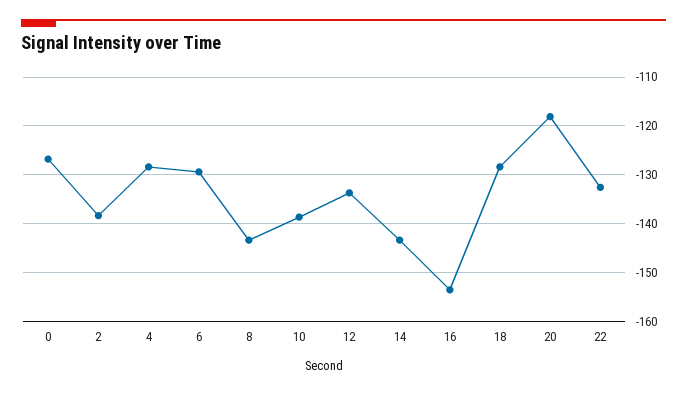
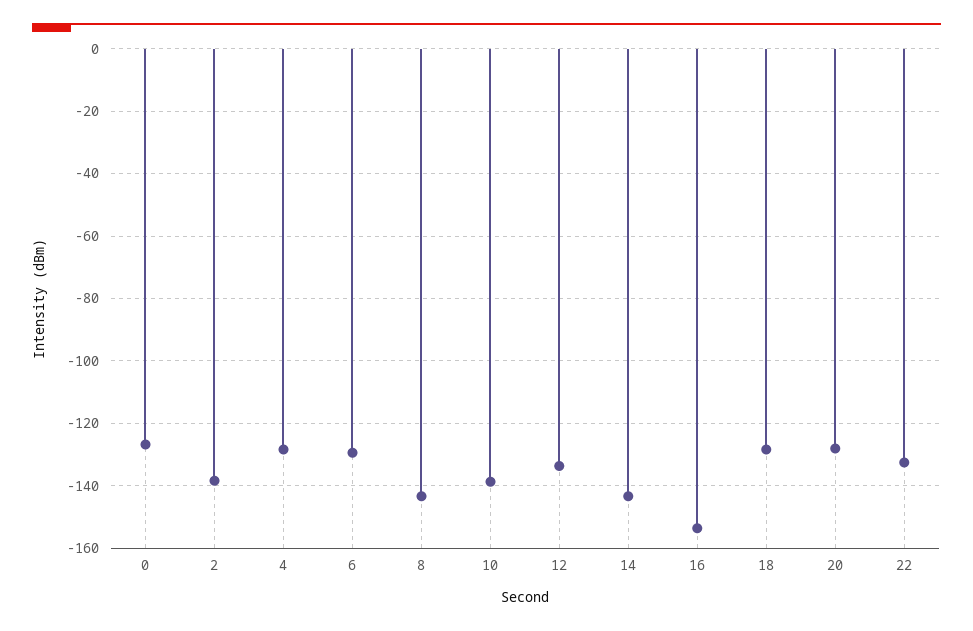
20: -118 -> -128

